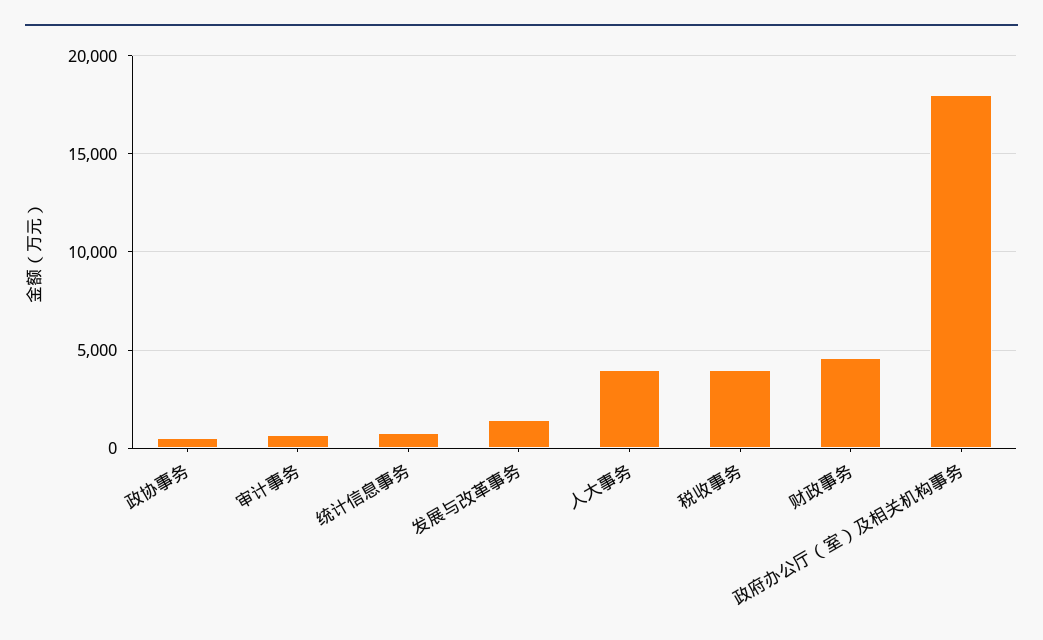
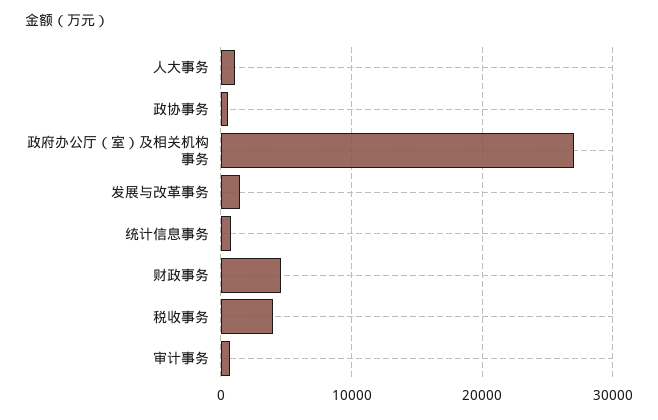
人大事务: 4000 -> 1000
政府办公厅（室）及相关机构事务: 18000 -> 27000

